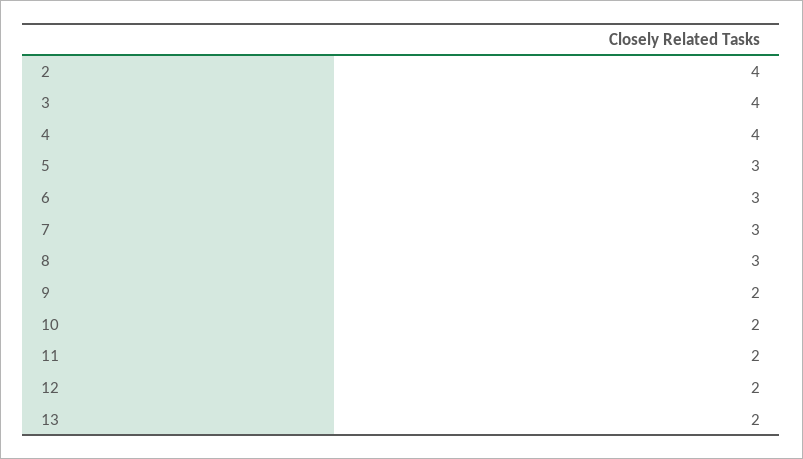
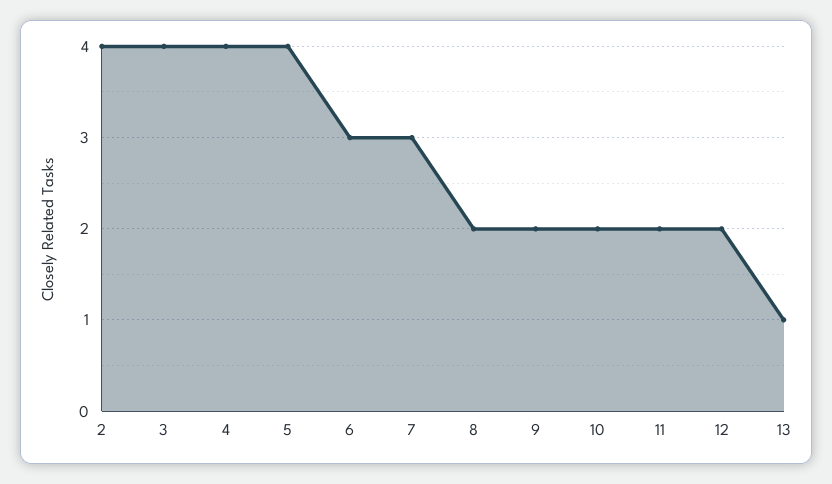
5: 3 -> 4
8: 3 -> 2
13: 2 -> 1

